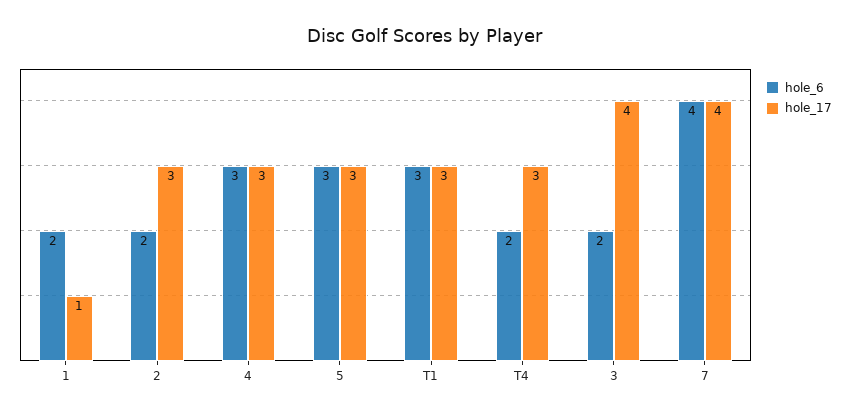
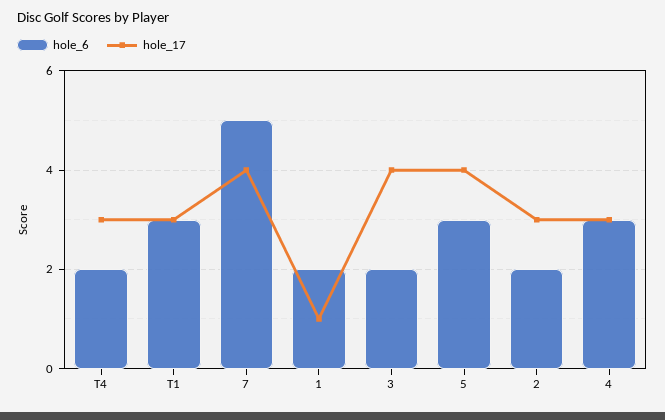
hole_17, 5: 3 -> 4
hole_6, 7: 4 -> 5

